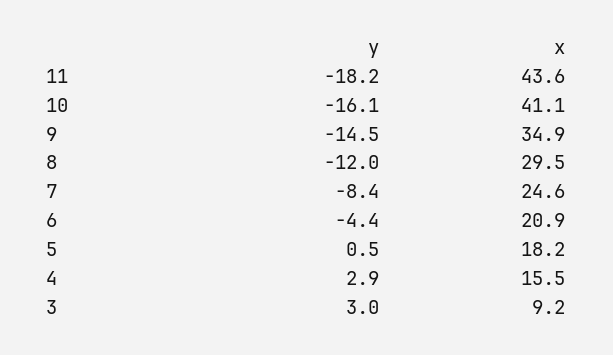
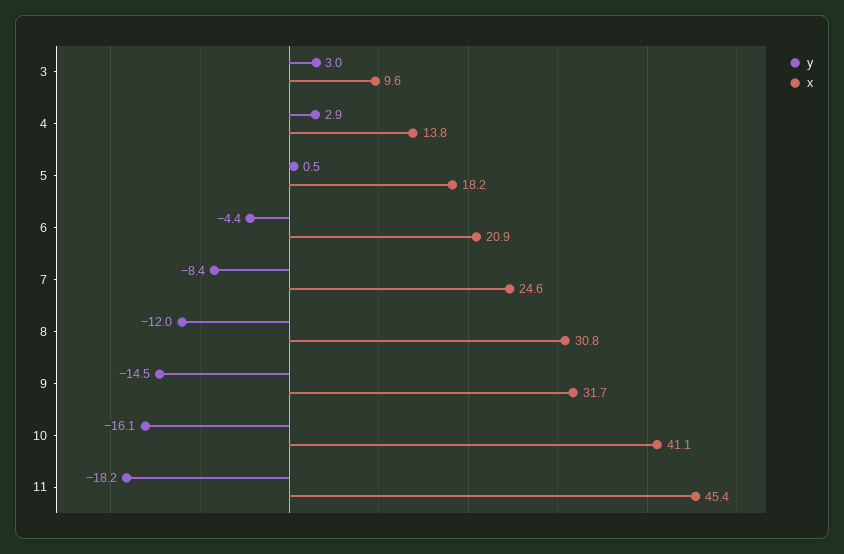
x, 11: 43.6 -> 45.4
x, 9: 34.9 -> 31.7
x, 8: 29.5 -> 30.8
x, 4: 15.5 -> 13.8
x, 3: 9.2 -> 9.6

